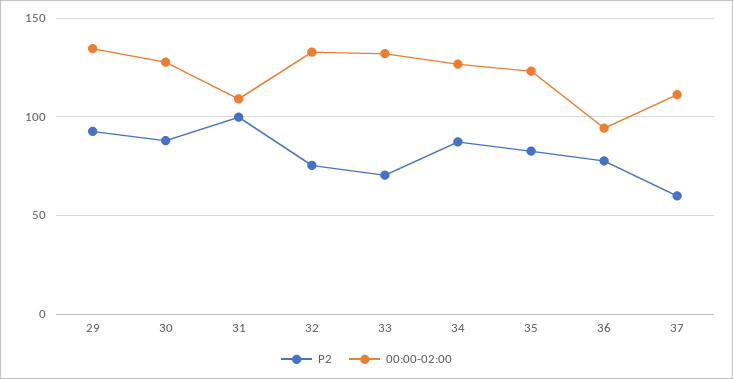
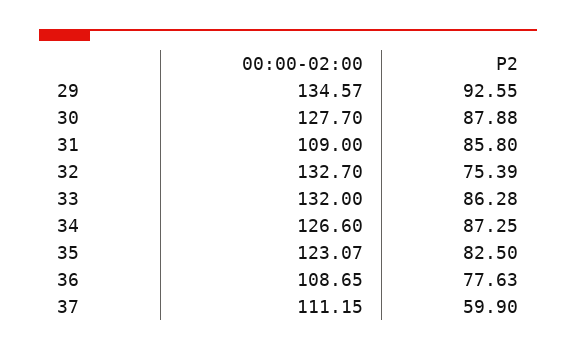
P2, 31: 100 -> 85.8
P2, 33: 70 -> 86.28
00:00-02:00, 36: 95 -> 108.65

